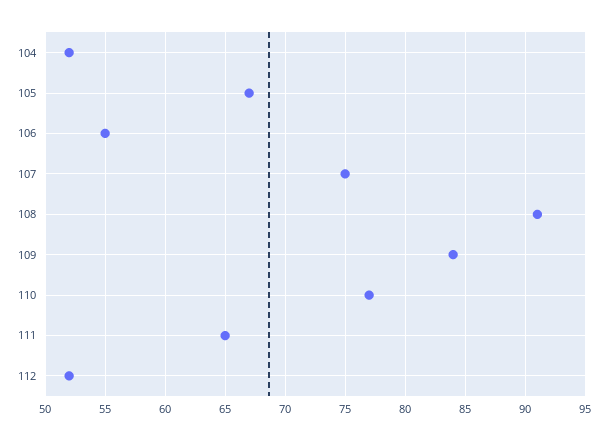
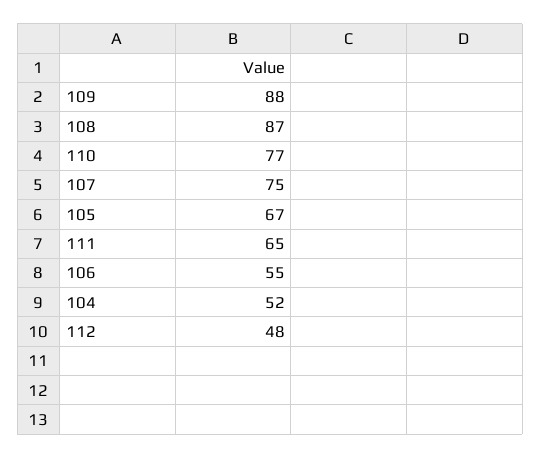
108: 91 -> 87
109: 84 -> 88
112: 52 -> 48

